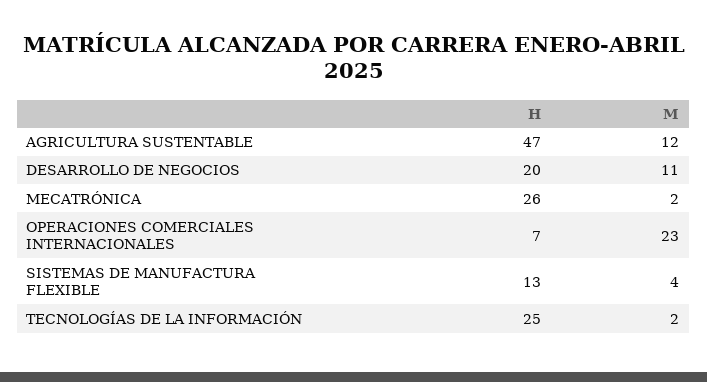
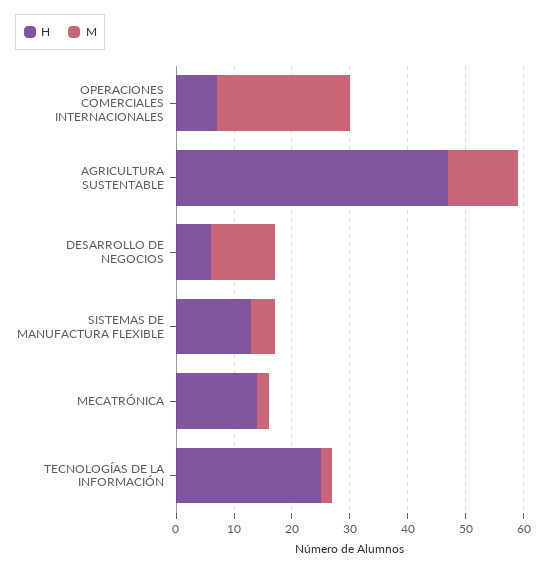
H, DESARROLLO DE NEGOCIOS: 20 -> 5
H, MECATRÓNICA: 26 -> 15

